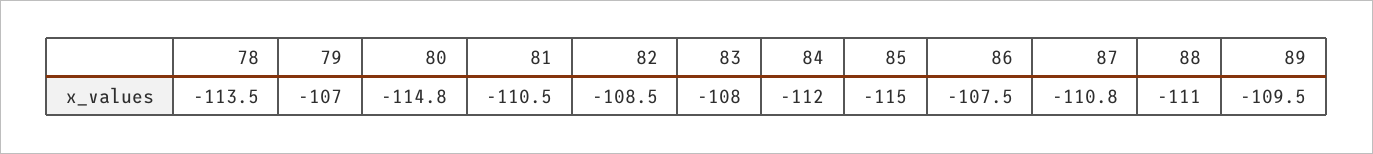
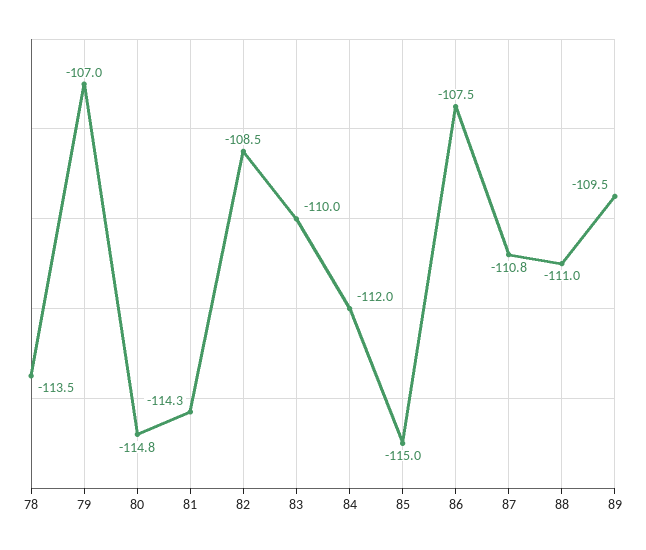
81: -110.5 -> -114.3
83: -108 -> -110

